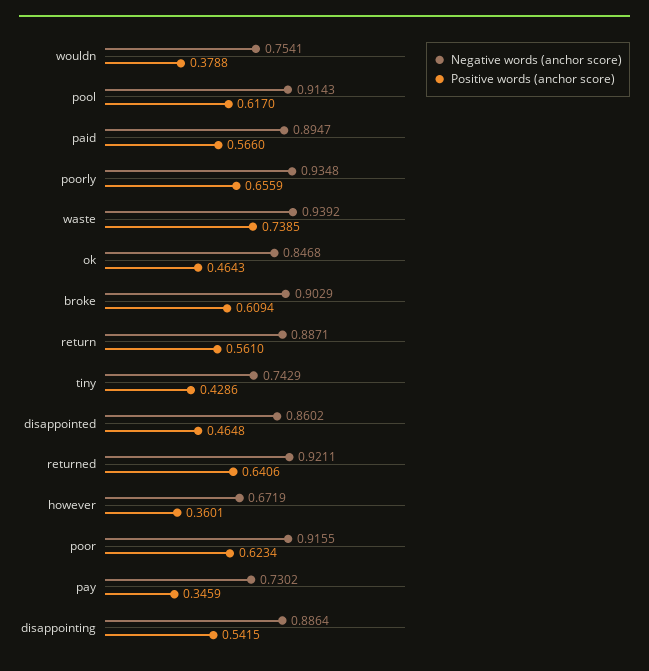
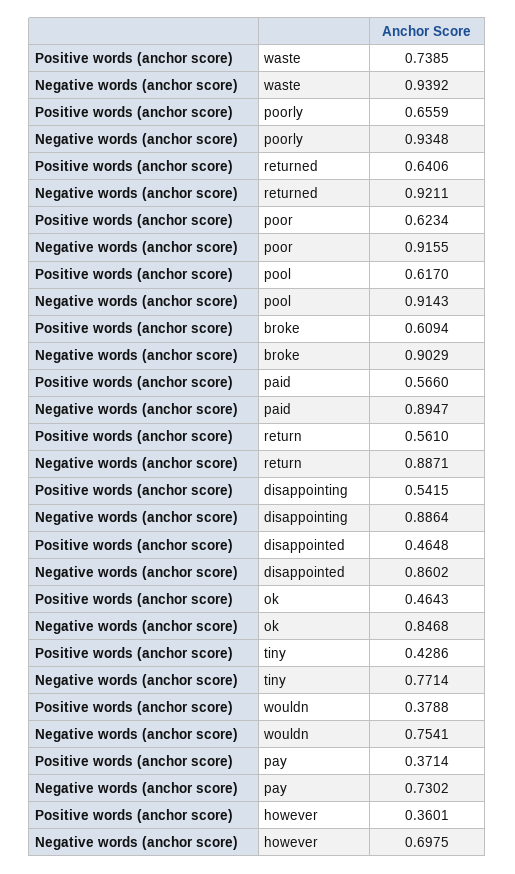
Negative words (anchor score), tiny: 0.7429 -> 0.7714
Negative words (anchor score), however: 0.6719 -> 0.6975
Positive words (anchor score), pay: 0.3459 -> 0.3714

